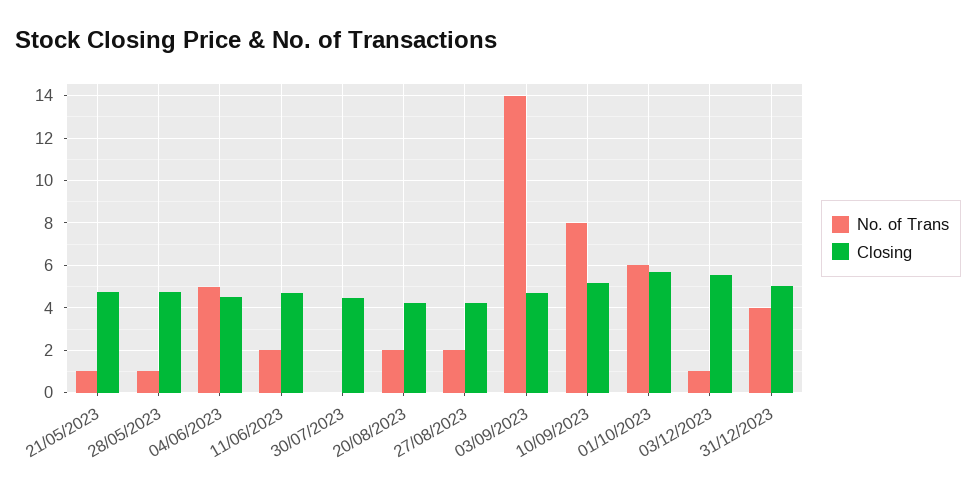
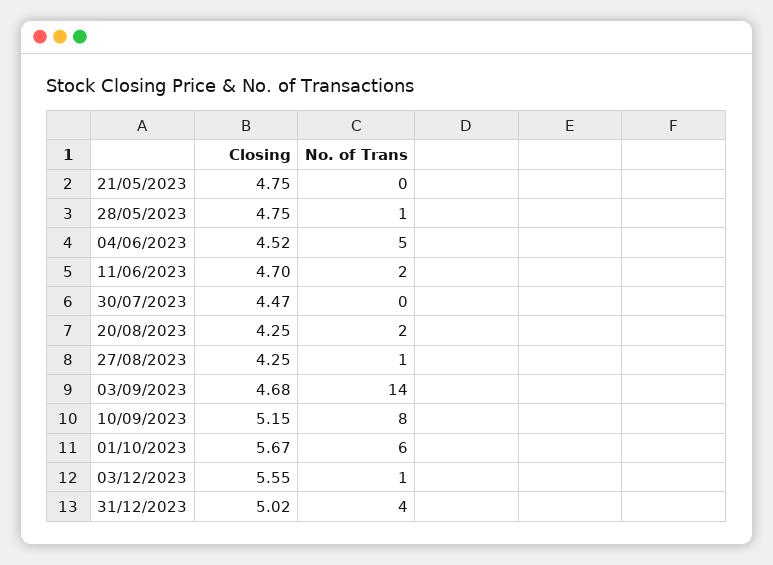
No. of Trans, 21/05/2023: 1 -> 0
No. of Trans, 27/08/2023: 2 -> 1

